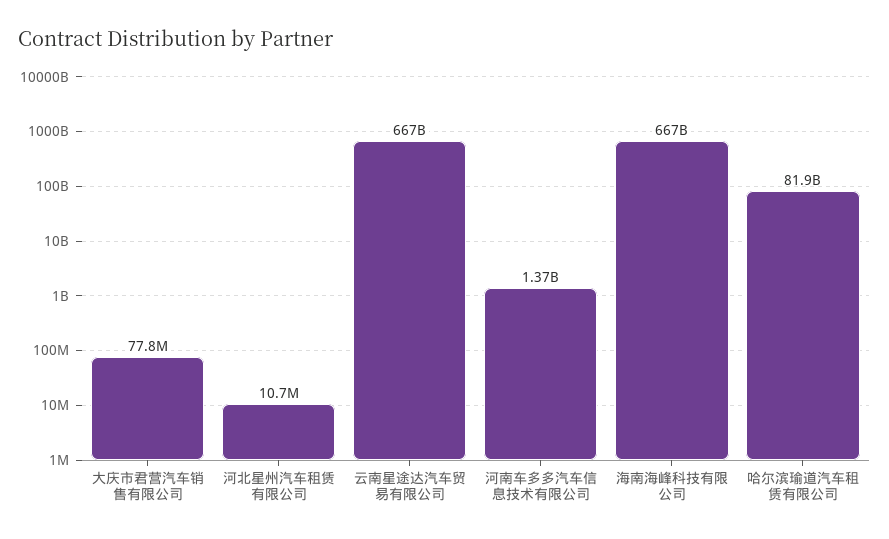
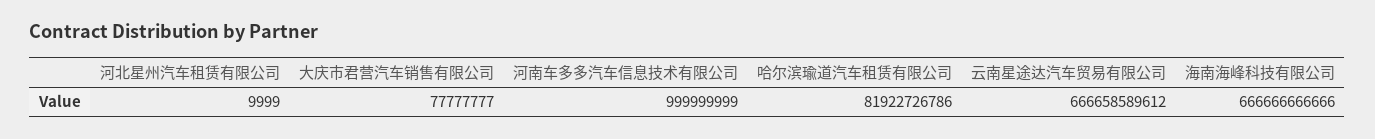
河北星州汽车租赁有限公司: 10700000 -> 9999
河南车多多汽车信息技术有限公司: 1370000000 -> 999999999

